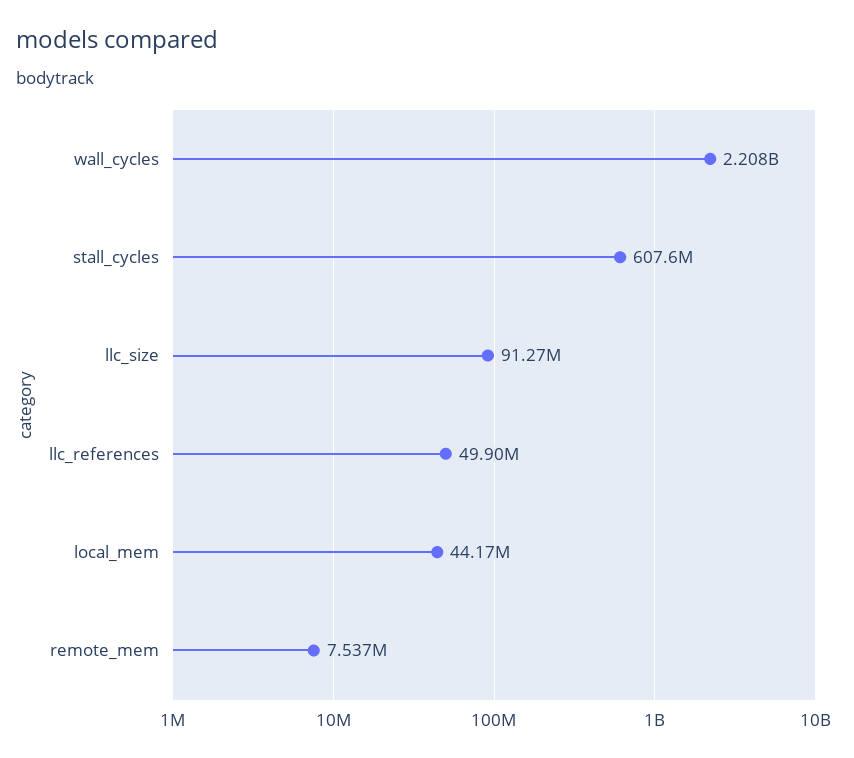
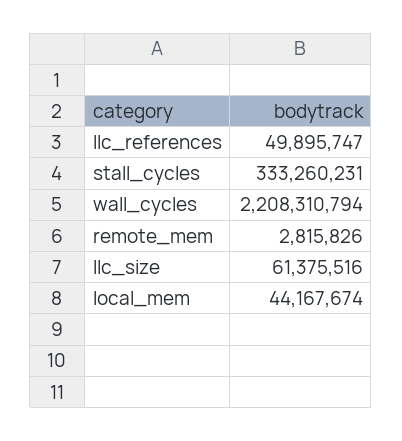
stall_cycles: 607600000 -> 333260231
llc_size: 91270000 -> 61375516
remote_mem: 7537000 -> 2815826

